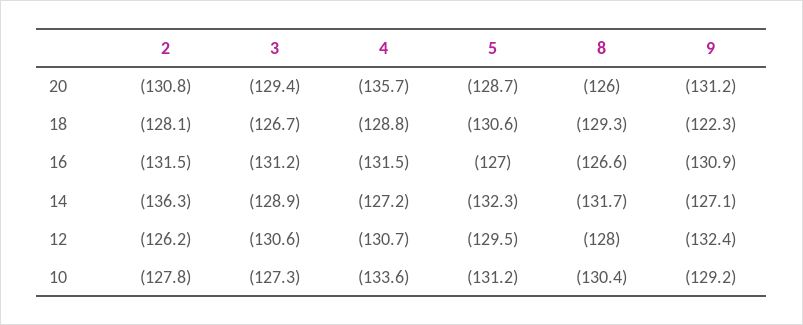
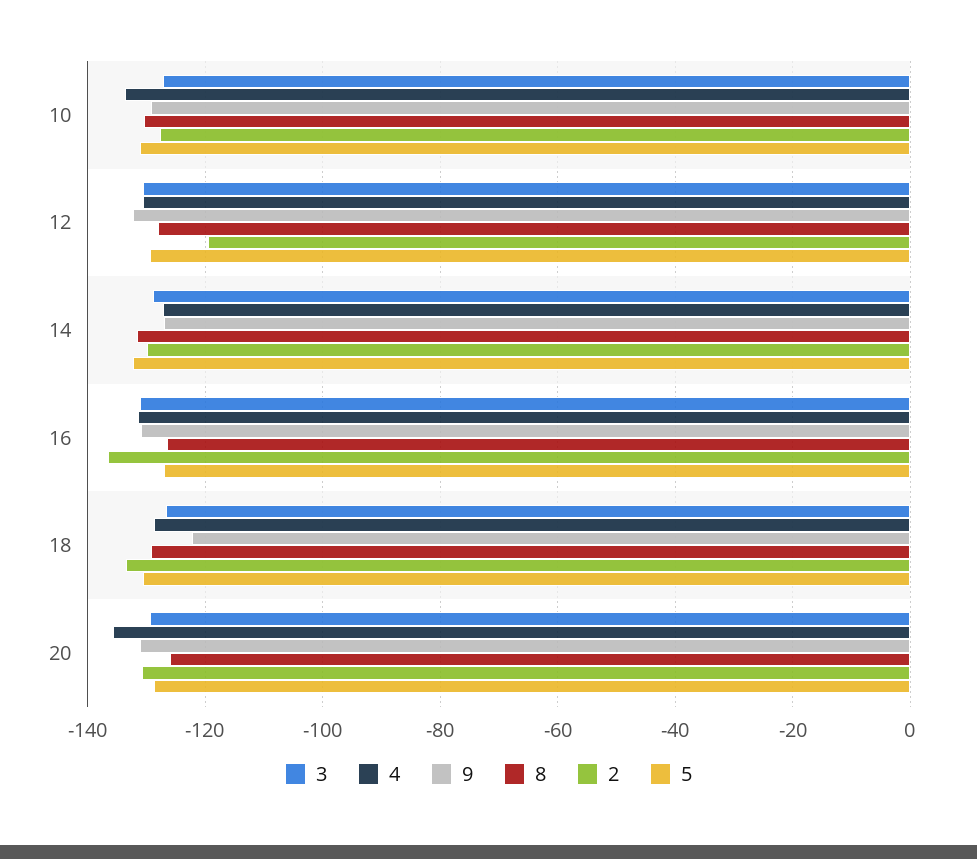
2, 18: -128.1 -> -134
2, 16: -131.5 -> -136
2, 14: -136.3 -> -130
2, 12: -126.2 -> -120

